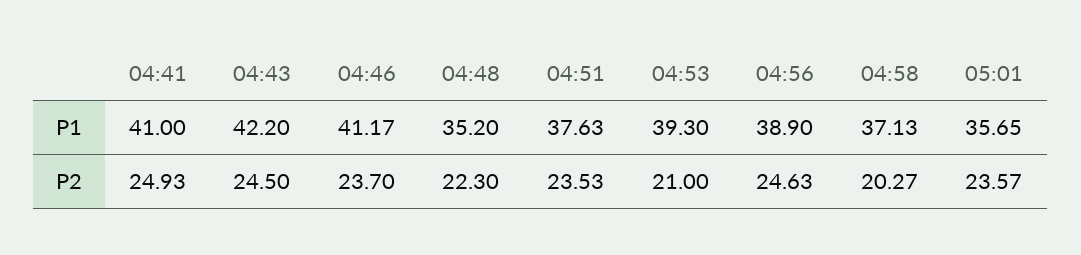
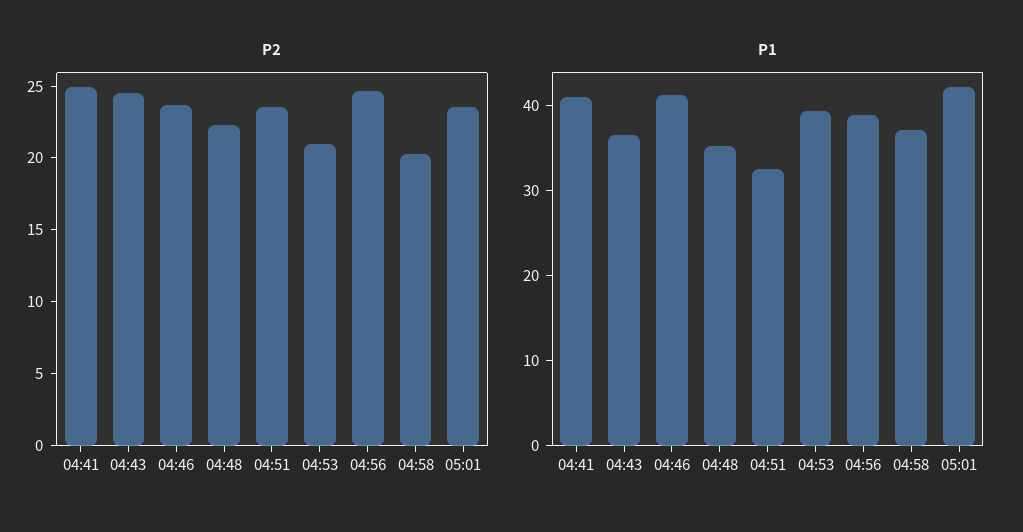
P1, 04:43: 42.2 -> 36
P1, 04:51: 37.63 -> 32
P1, 05:01: 35.65 -> 42

